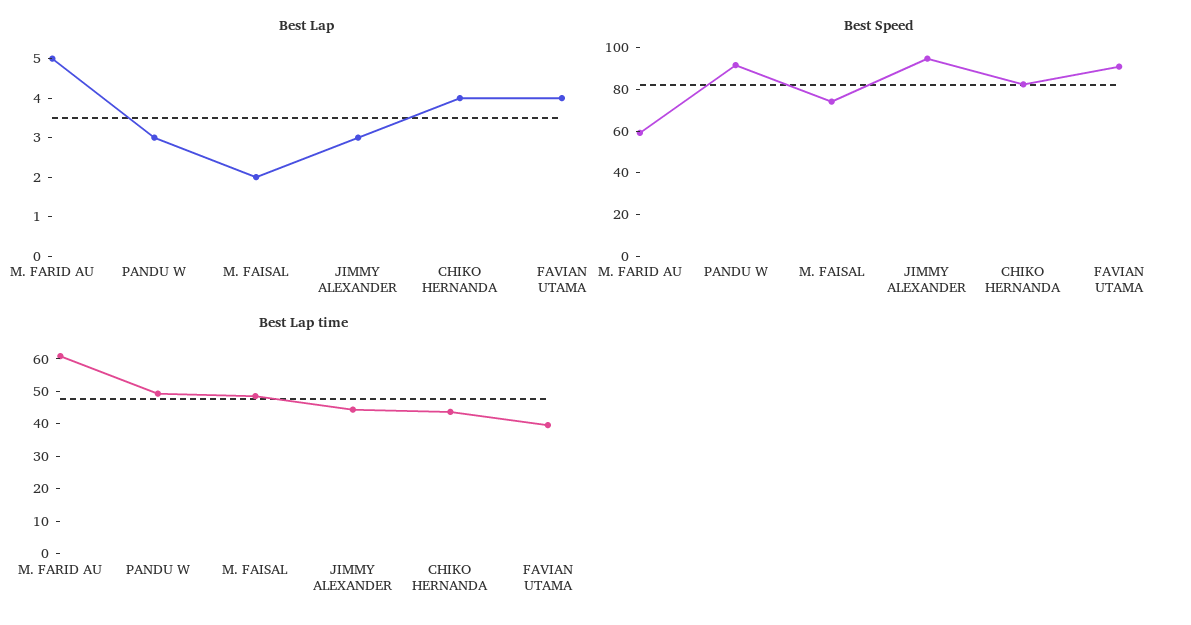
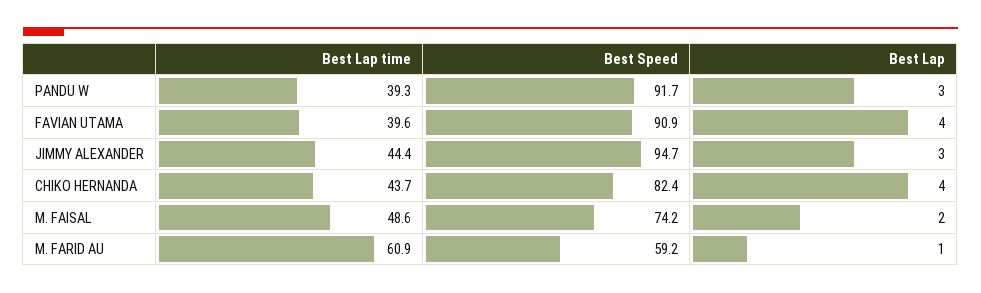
Best Lap, M. FARID AU: 5 -> 1
Best Lap time, PANDU W: 50 -> 39.3

